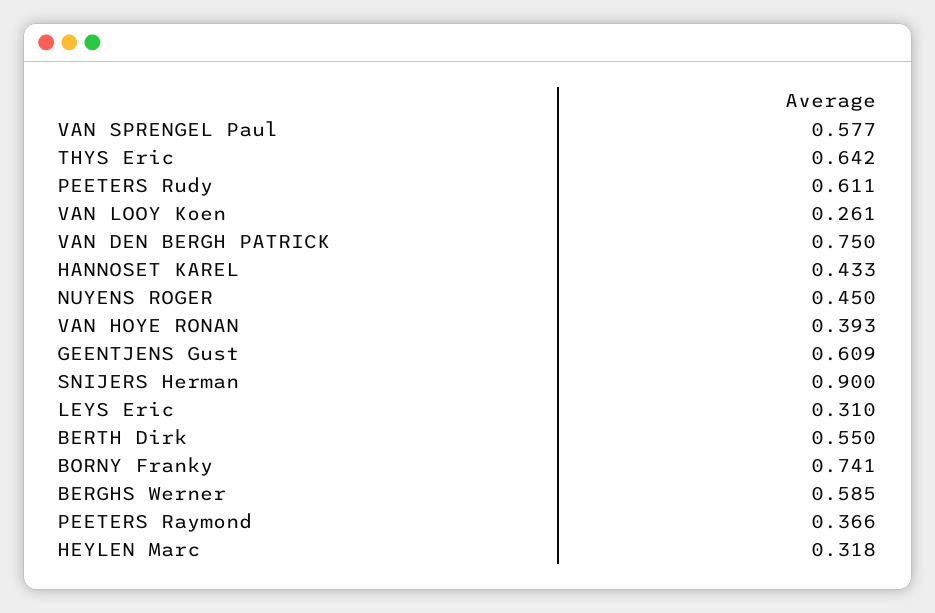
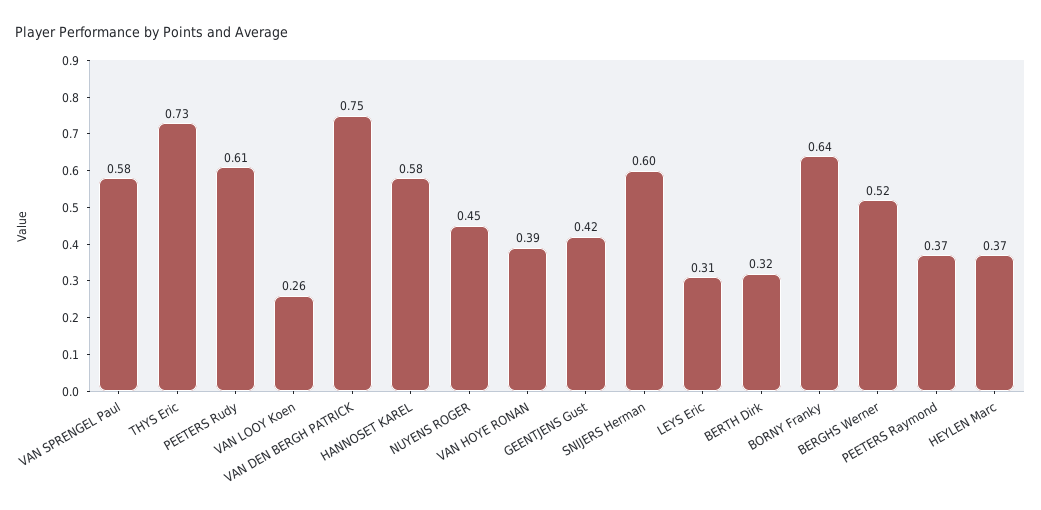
THYS Eric: 0.642 -> 0.73
HANNOSET KAREL: 0.433 -> 0.58
GEENTJENS Gust: 0.609 -> 0.42
SNIJERS Herman: 0.9 -> 0.6
BERTH Dirk: 0.55 -> 0.32
BORNY Franky: 0.741 -> 0.64
BERGHS Werner: 0.585 -> 0.52
HEYLEN Marc: 0.318 -> 0.37

